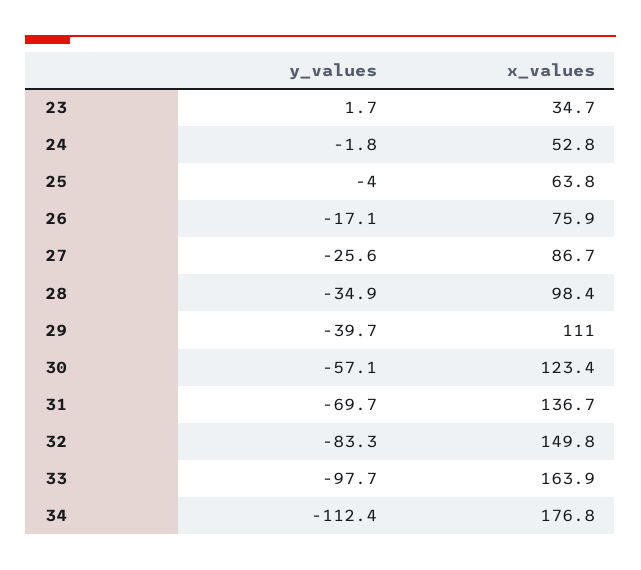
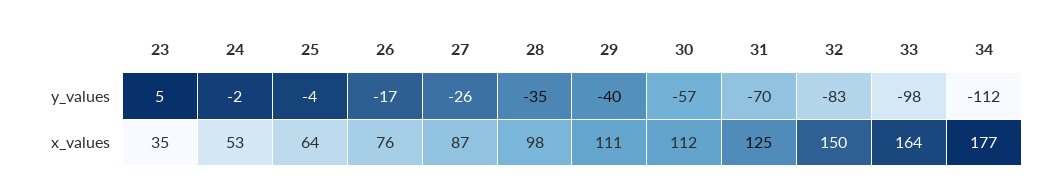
y_values, 23: 1.7 -> 5
x_values, 30: 123.4 -> 112
x_values, 31: 136.7 -> 125

